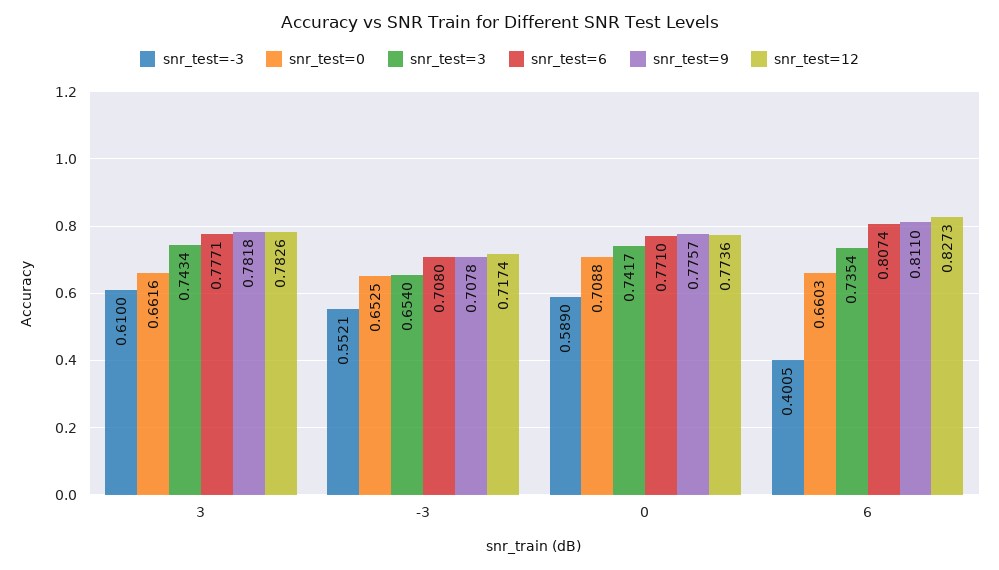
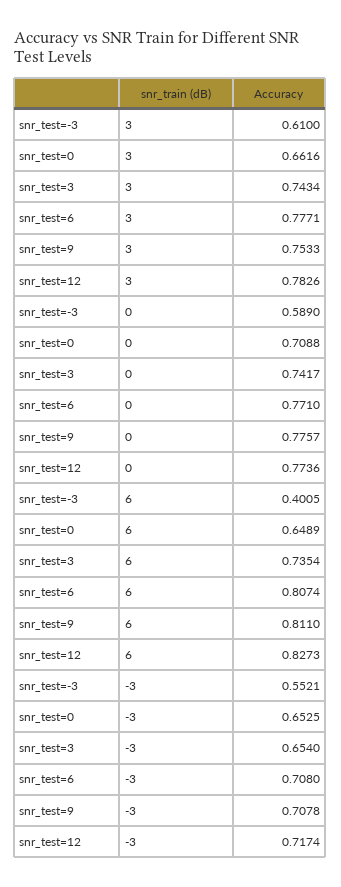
snr_test=9, 3: 0.7818 -> 0.7533
snr_test=0, 6: 0.6603 -> 0.6489

